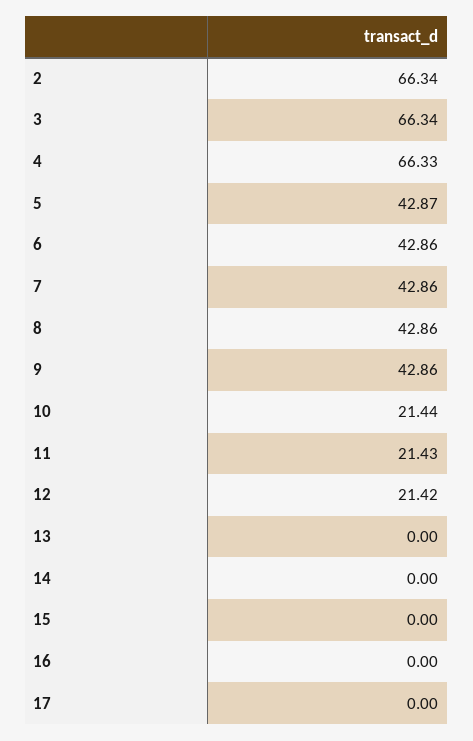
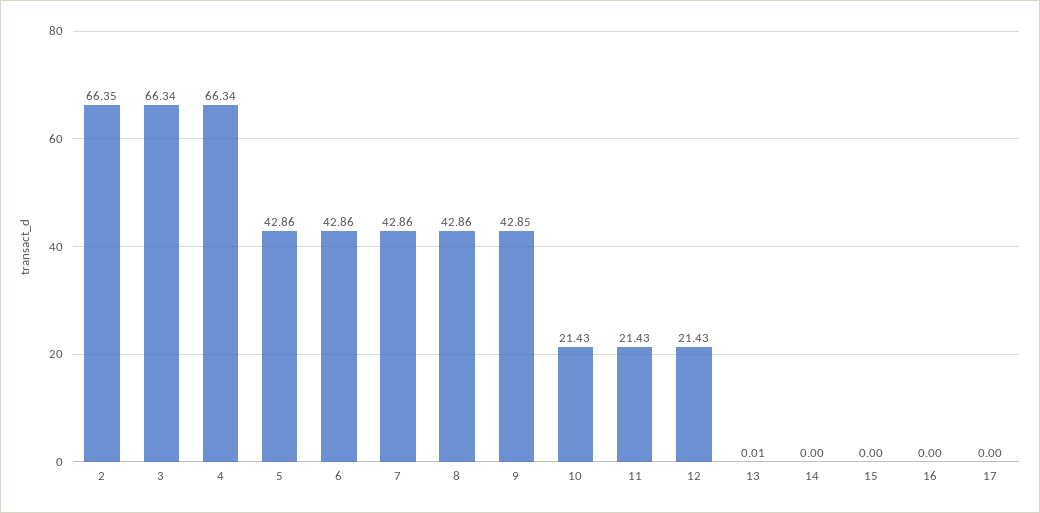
2: 66.34 -> 66.35
4: 66.33 -> 66.34
5: 42.87 -> 42.86
9: 42.86 -> 42.85
10: 21.44 -> 21.43
12: 21.42 -> 21.43
13: 0 -> 0.01

